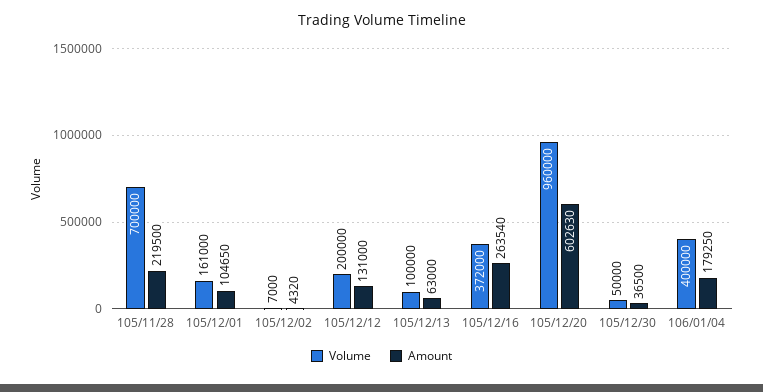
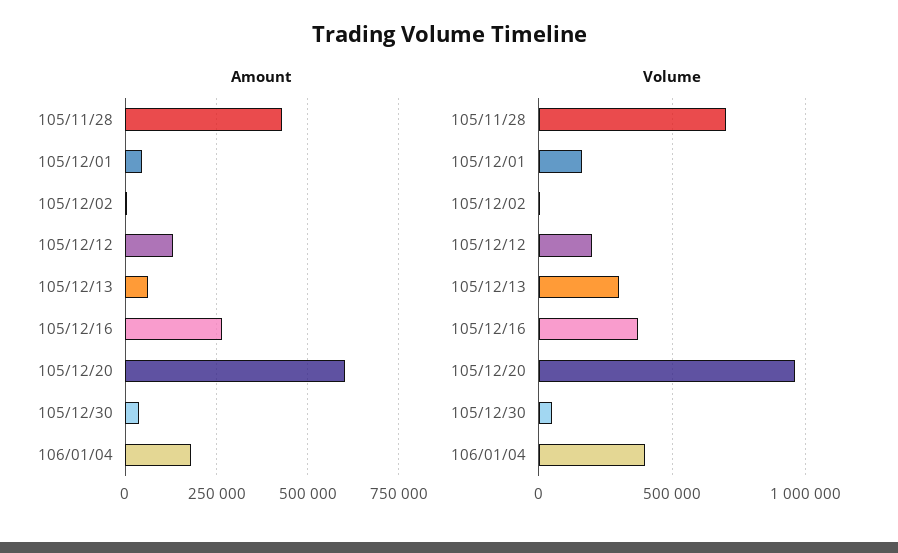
Amount, 105/11/28: 219500 -> 425000
Amount, 105/12/01: 104650 -> 50000
Volume, 105/12/13: 100000 -> 300000

